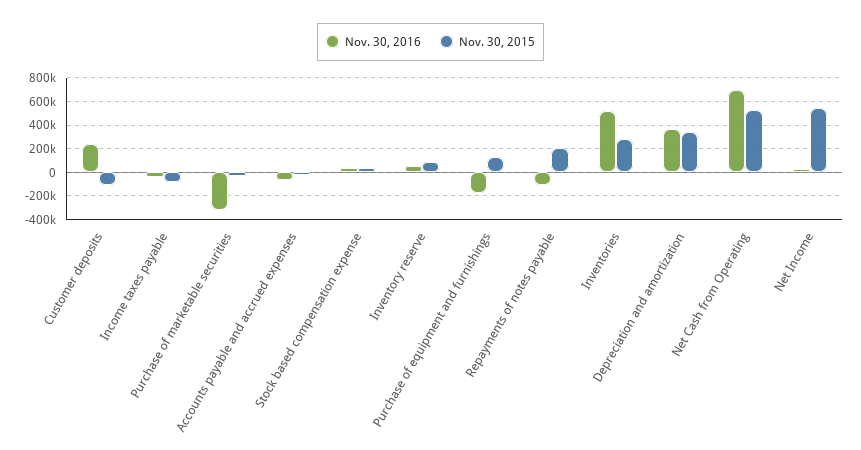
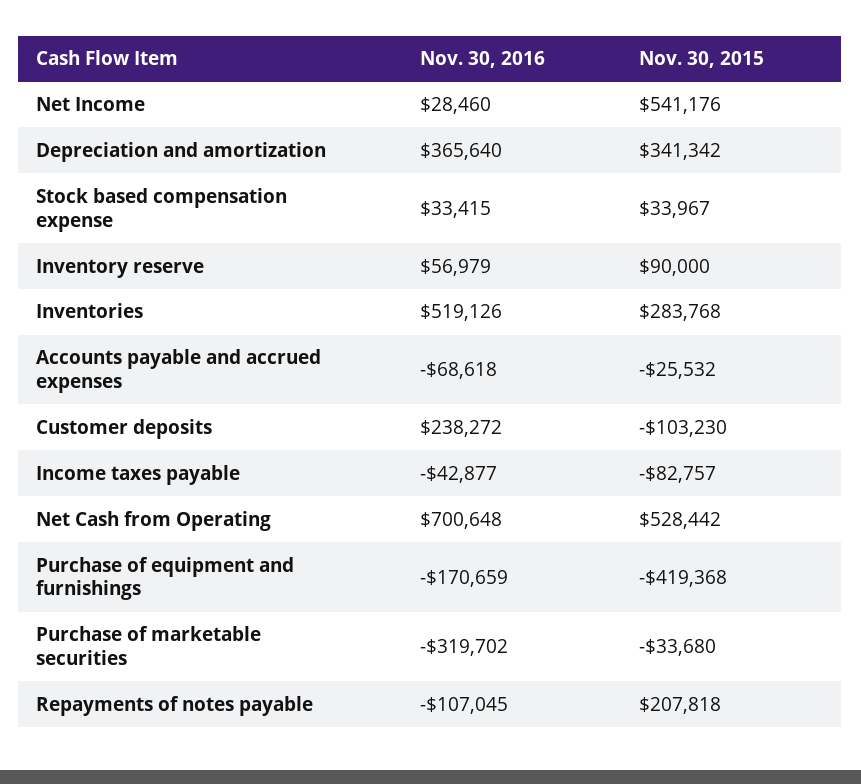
Nov. 30, 2015, Purchase of equipment and furnishings: 100000 -> -419368

